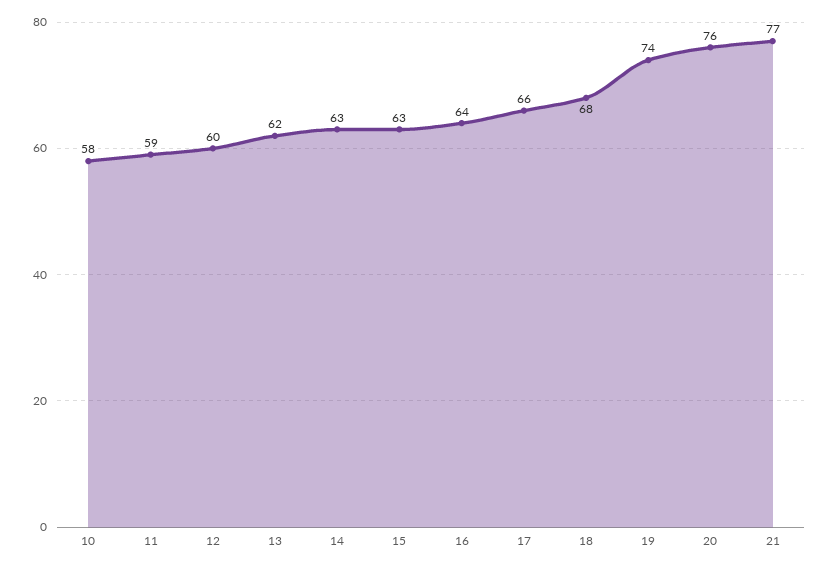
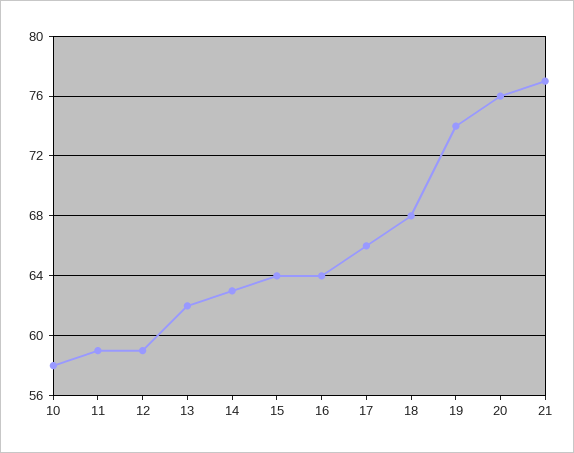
12: 60 -> 59
15: 63 -> 64

